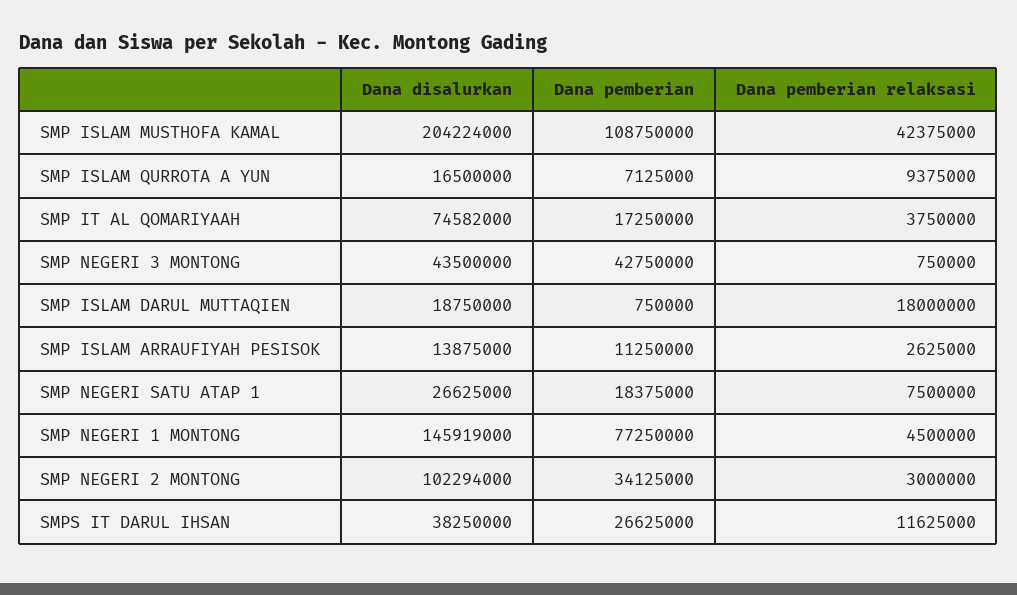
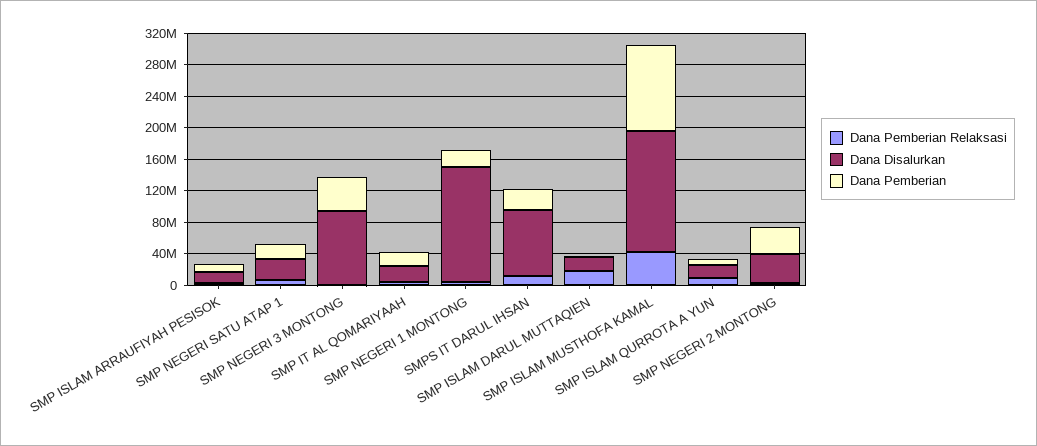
Dana disalurkan, SMP ISLAM MUSTHOFA KAMAL: 204224000 -> 160000000
Dana disalurkan, SMP IT AL QOMARIYAAH: 74582000 -> 20000000
Dana disalurkan, SMP NEGERI 3 MONTONG: 43500000 -> 100000000
Dana pemberian, SMP NEGERI 1 MONTONG: 77250000 -> 20000000
Dana disalurkan, SMP NEGERI 2 MONTONG: 102294000 -> 40000000
Dana disalurkan, SMPS IT DARUL IHSAN: 38250000 -> 80000000

